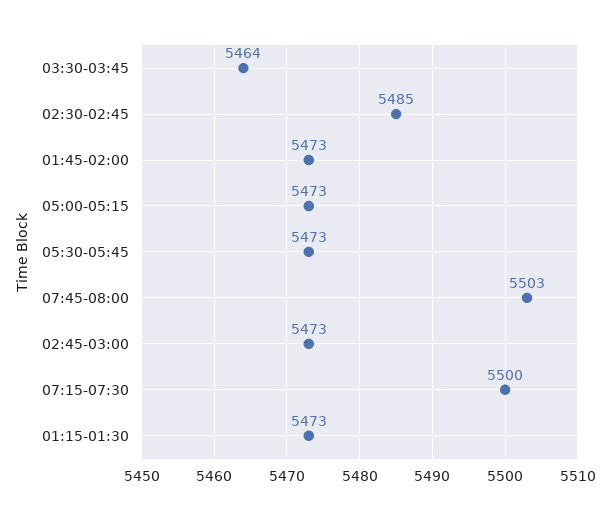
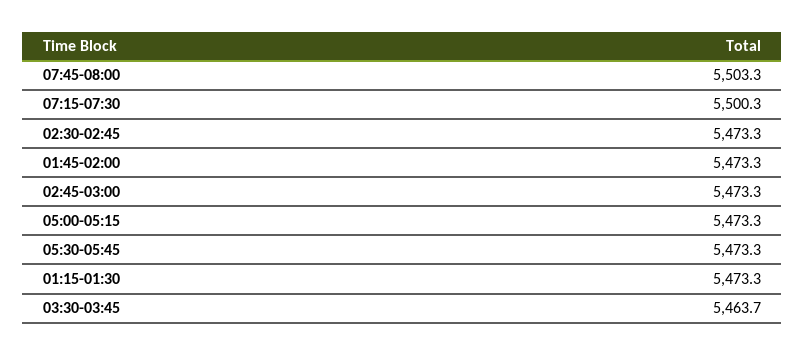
02:30-02:45: 5485 -> 5473.3

